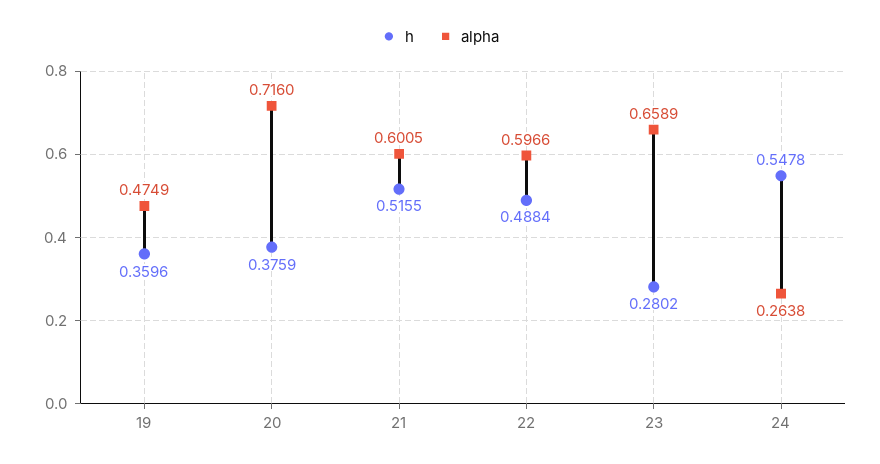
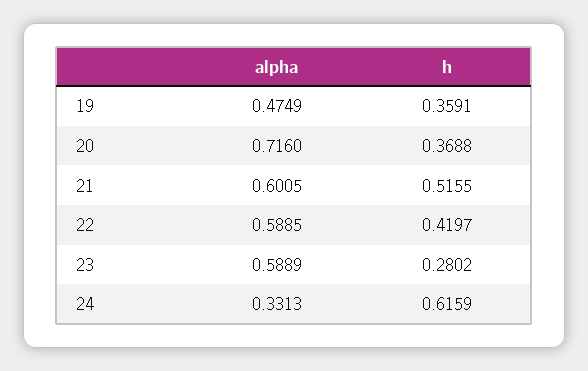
h, 19: 0.3596 -> 0.3591
h, 20: 0.3759 -> 0.3688
h, 22: 0.4884 -> 0.4197
alpha, 22: 0.5966 -> 0.5885
alpha, 23: 0.6589 -> 0.5889
h, 24: 0.5478 -> 0.6159
alpha, 24: 0.2638 -> 0.3313

